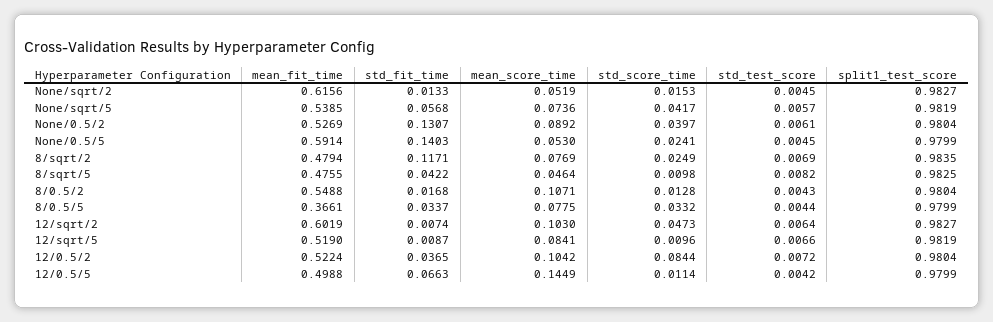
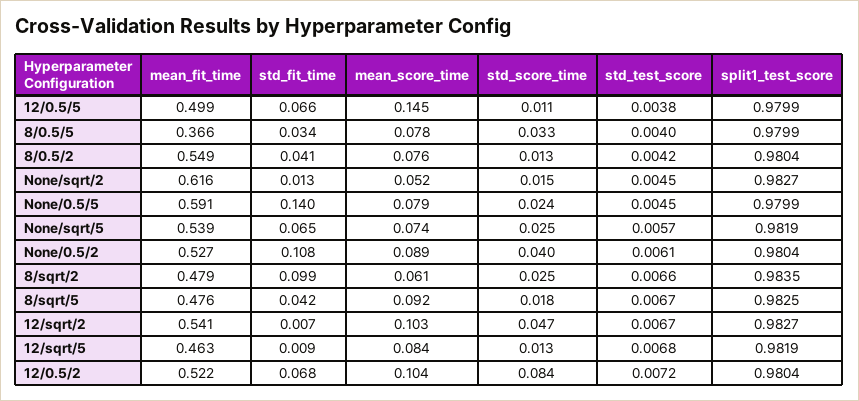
std_fit_time, None/sqrt/5: 0.0568 -> 0.065
std_score_time, None/sqrt/5: 0.0417 -> 0.025
std_fit_time, None/0.5/2: 0.1307 -> 0.108
mean_score_time, None/0.5/5: 0.053 -> 0.079
std_fit_time, 8/sqrt/2: 0.1171 -> 0.099
mean_score_time, 8/sqrt/2: 0.0769 -> 0.061
std_test_score, 8/sqrt/2: 0.0069 -> 0.0066
mean_score_time, 8/sqrt/5: 0.0464 -> 0.092
std_score_time, 8/sqrt/5: 0.0098 -> 0.018
std_test_score, 8/sqrt/5: 0.0082 -> 0.0067
std_fit_time, 8/0.5/2: 0.0168 -> 0.041
mean_score_time, 8/0.5/2: 0.1071 -> 0.076
std_test_score, 8/0.5/2: 0.0043 -> 0.0042
std_test_score, 8/0.5/5: 0.0044 -> 0.004
mean_fit_time, 12/sqrt/2: 0.6019 -> 0.541
std_test_score, 12/sqrt/2: 0.0064 -> 0.0067
mean_fit_time, 12/sqrt/5: 0.519 -> 0.463
std_score_time, 12/sqrt/5: 0.0096 -> 0.013
std_test_score, 12/sqrt/5: 0.0066 -> 0.0068
std_fit_time, 12/0.5/2: 0.0365 -> 0.068
std_test_score, 12/0.5/5: 0.0042 -> 0.0038

